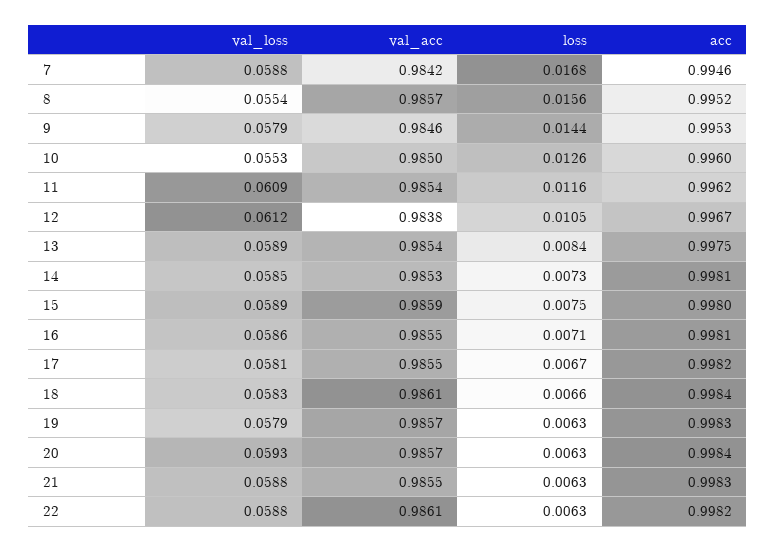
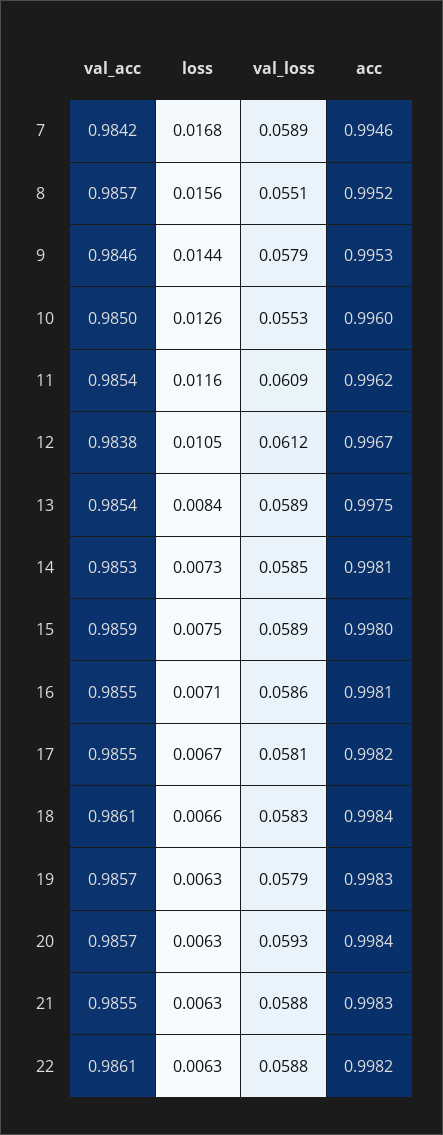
val_loss, 7: 0.0588 -> 0.0589
val_loss, 8: 0.0554 -> 0.0551

